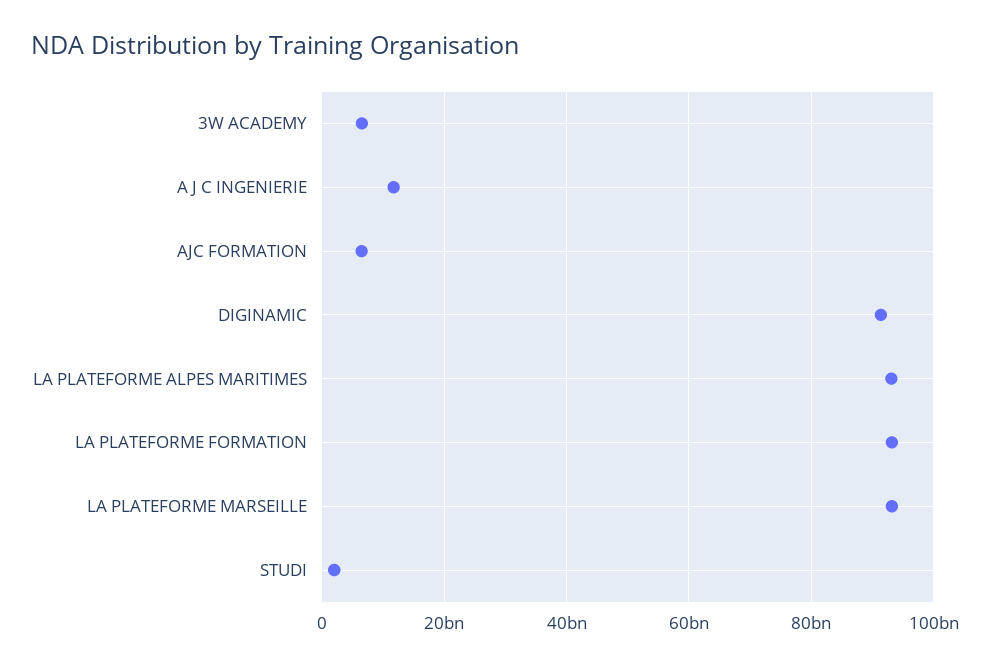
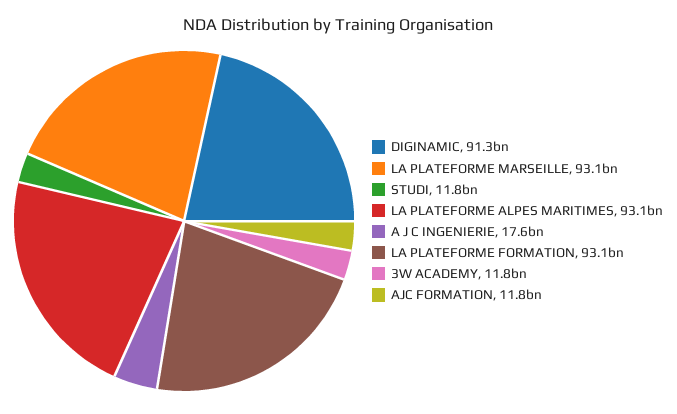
3W ACADEMY: 6000000000 -> 11800000000
A J C INGENIERIE: 12000000000 -> 17600000000
AJC FORMATION: 6000000000 -> 11800000000
STUDI: 2000000000 -> 11800000000

